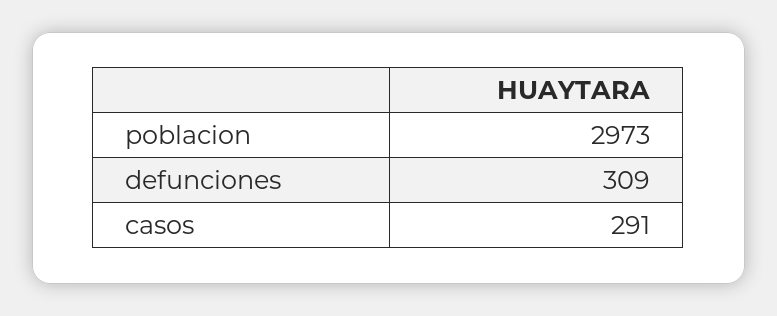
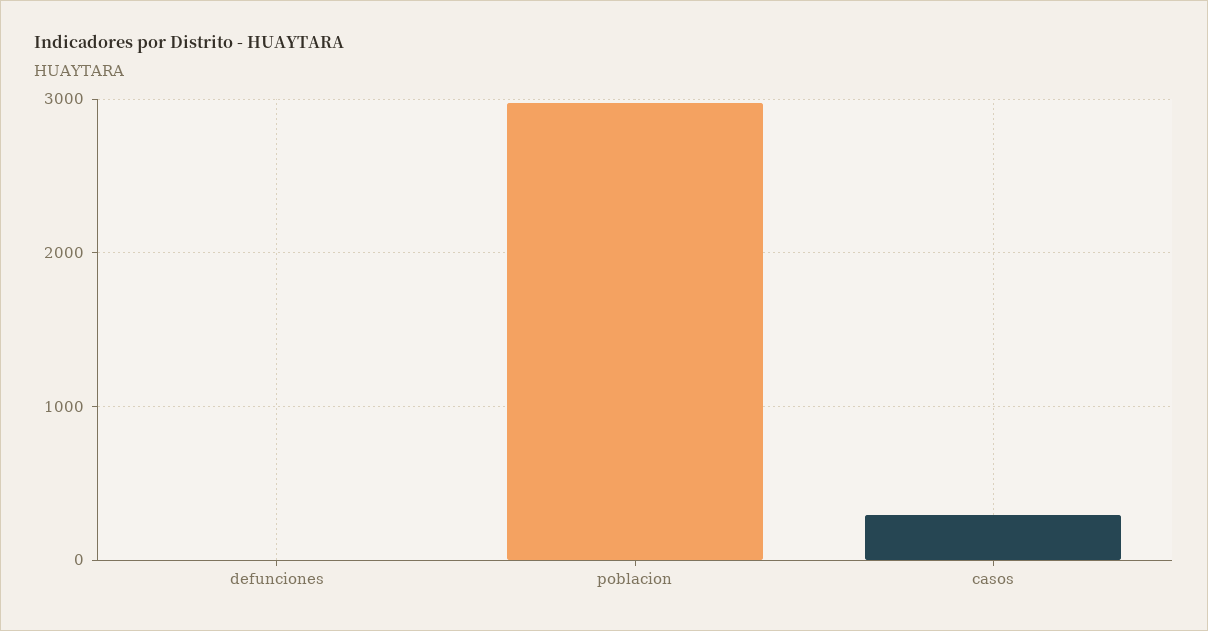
defunciones: 309 -> 0

